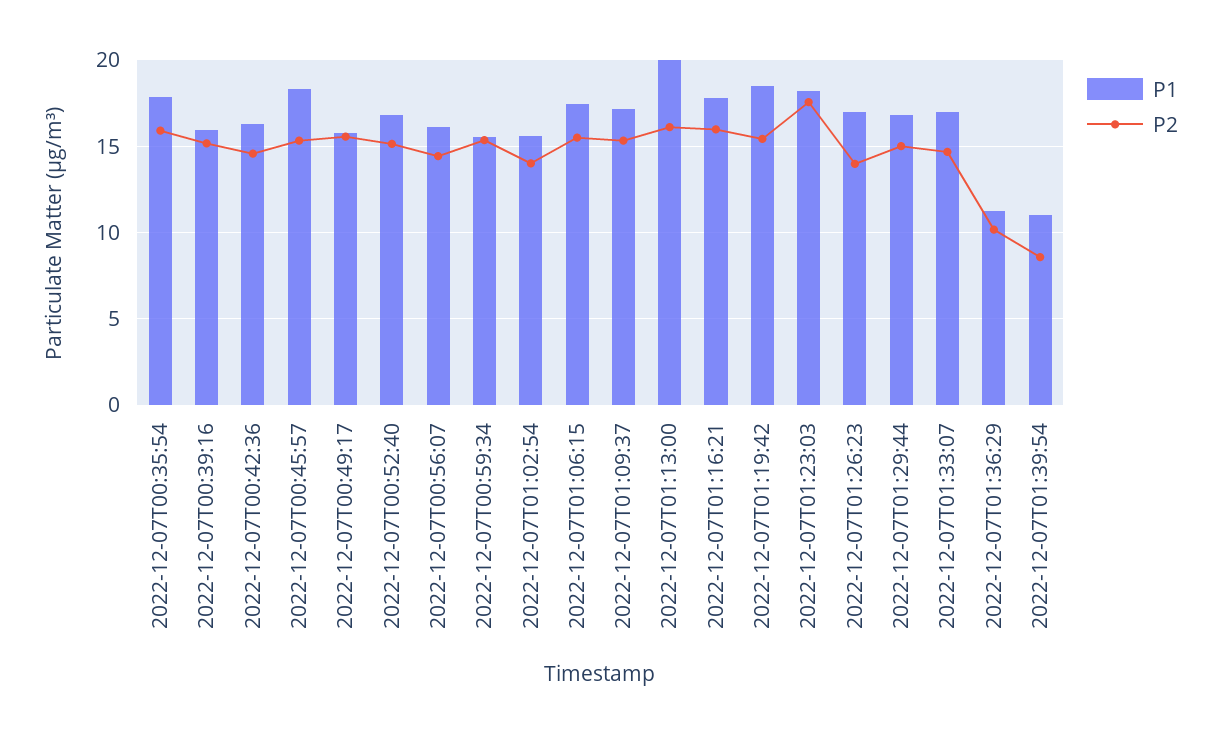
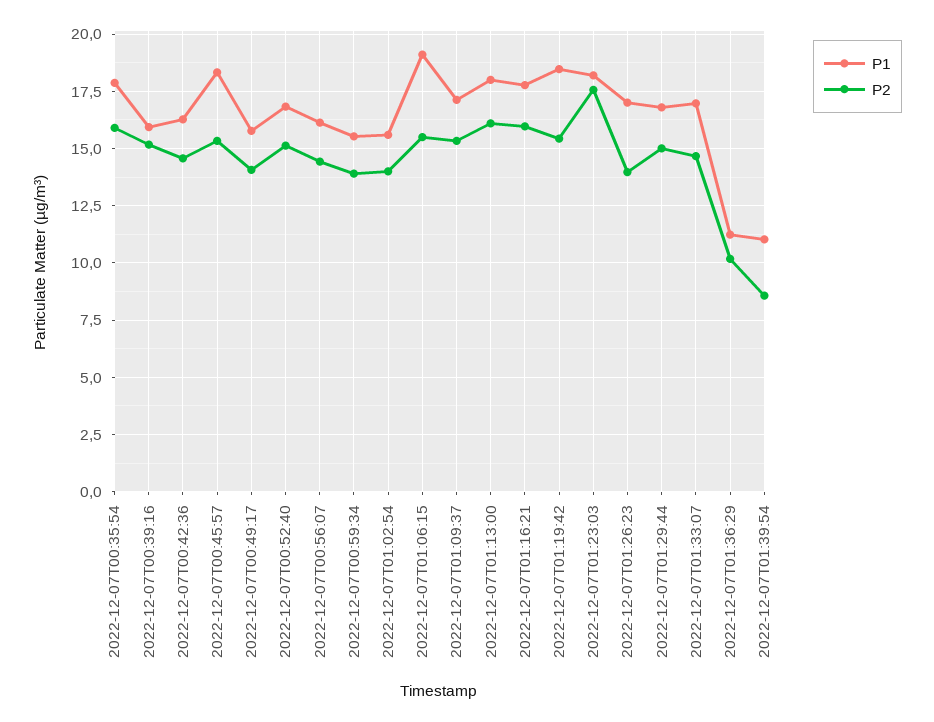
P2, 2022-12-07T00:49:17: 15.5 -> 14
P2, 2022-12-07T00:59:34: 15.5 -> 14
P1, 2022-12-07T01:06:15: 17.5 -> 19
P1, 2022-12-07T01:13:00: 20 -> 18

